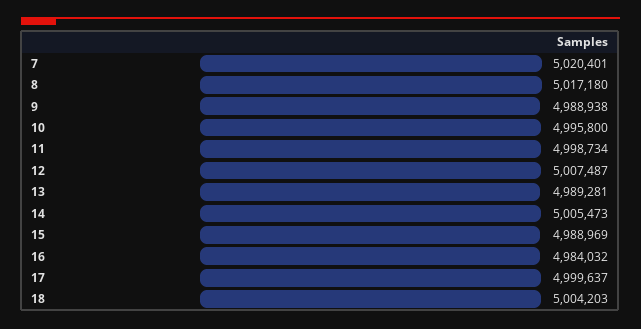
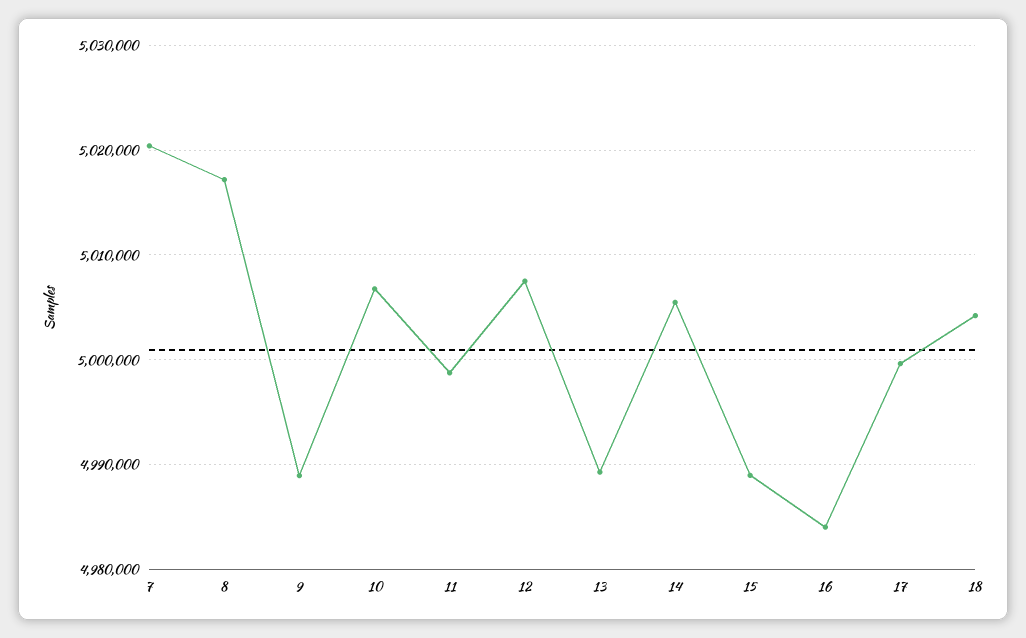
10: 4995800 -> 5007000

